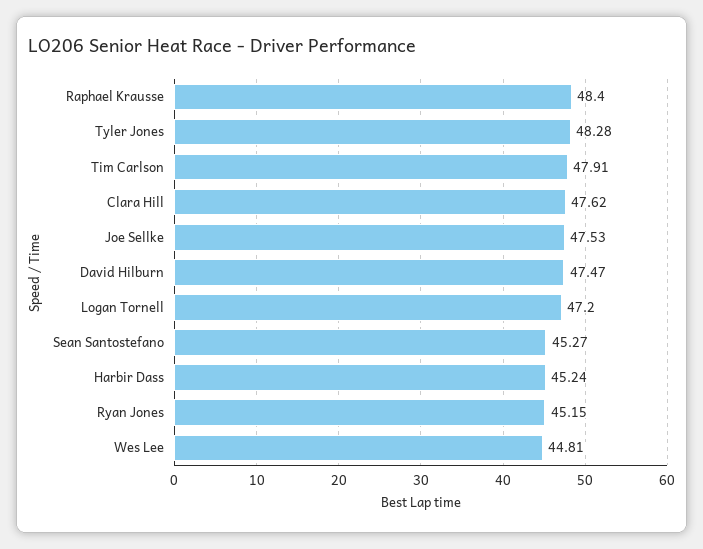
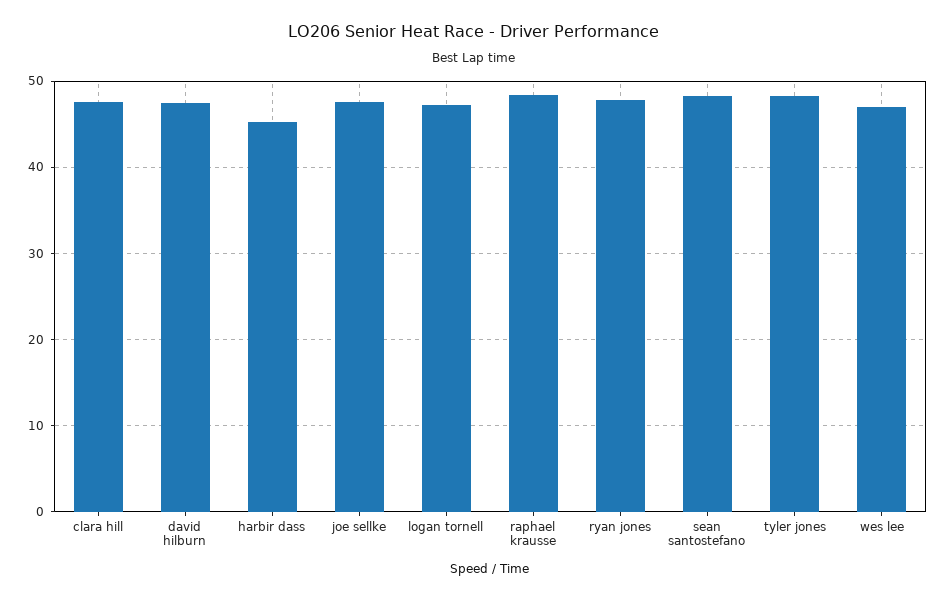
Tim Carlson: 47.91 -> none
Sean Santostefano: 45.27 -> 48
Ryan Jones: 45.15 -> 48
Wes Lee: 44.81 -> 47

